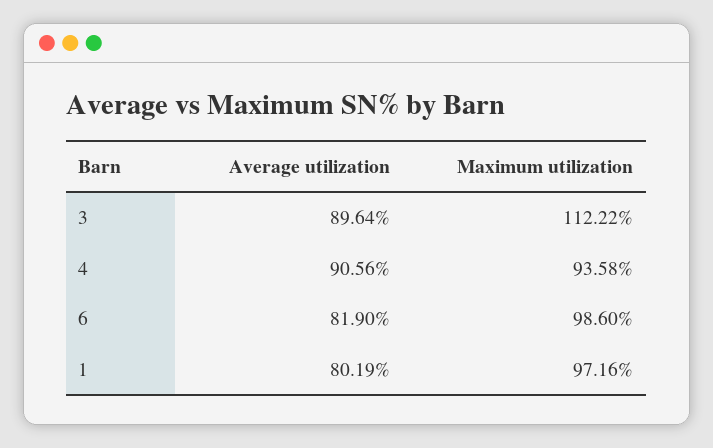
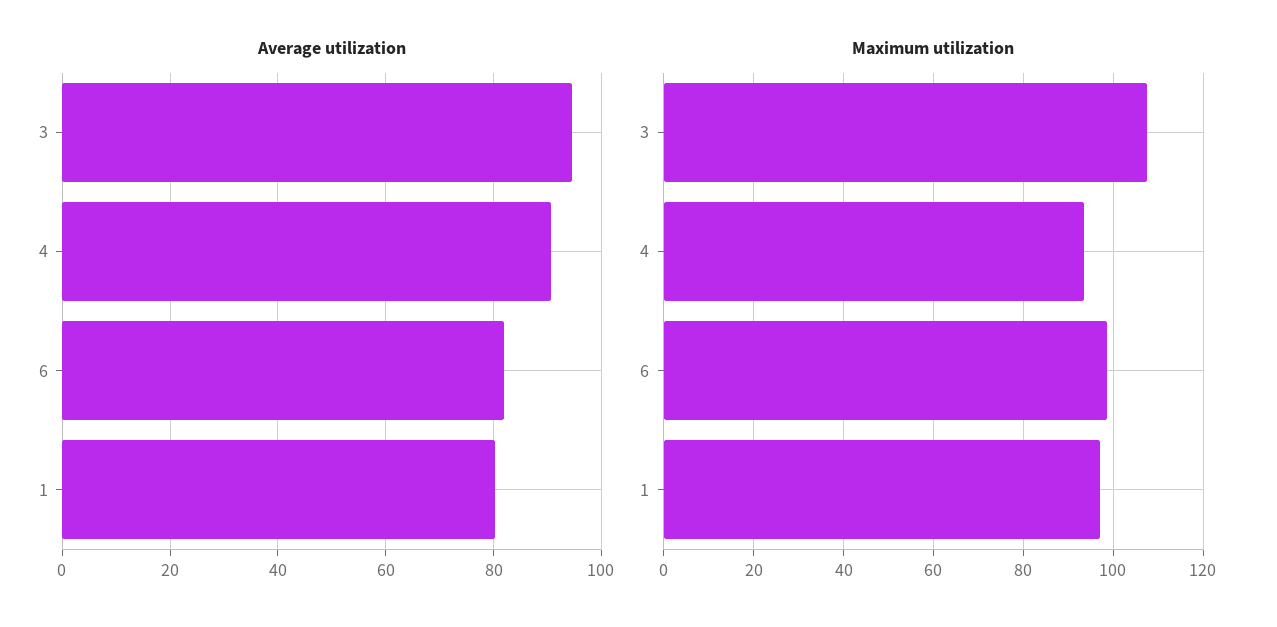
Average utilization, 3: 89.64 -> 94
Maximum utilization, 3: 112.22 -> 108

